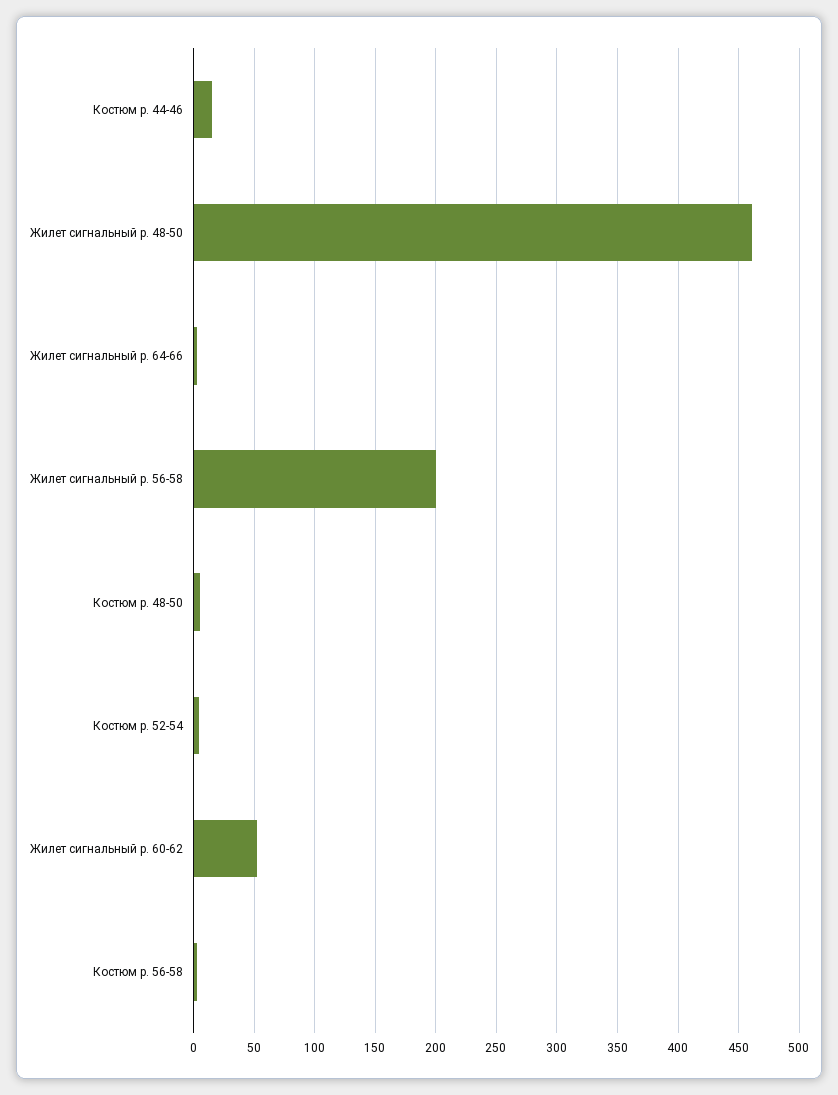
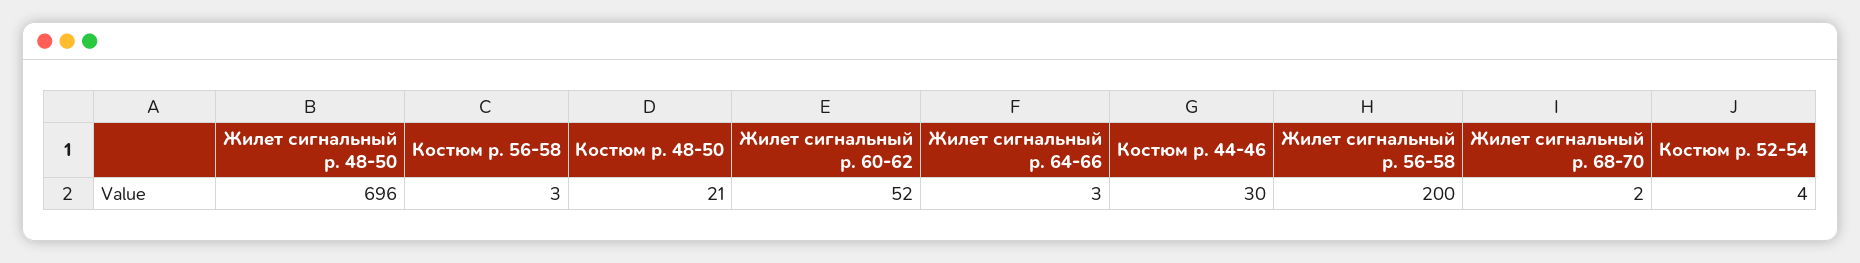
Костюм р. 44-46: 15 -> 30
Жилет сигнальный р. 48-50: 460 -> 696
Костюм р. 48-50: 5 -> 21
Жилет сигнальный р. 68-70: none -> 2

